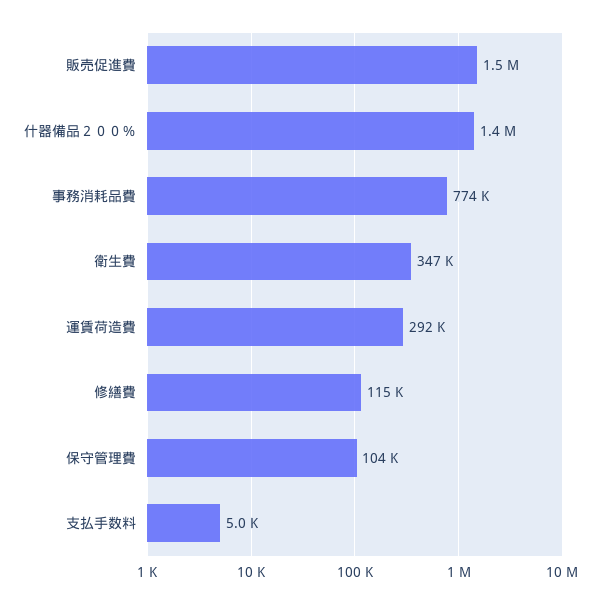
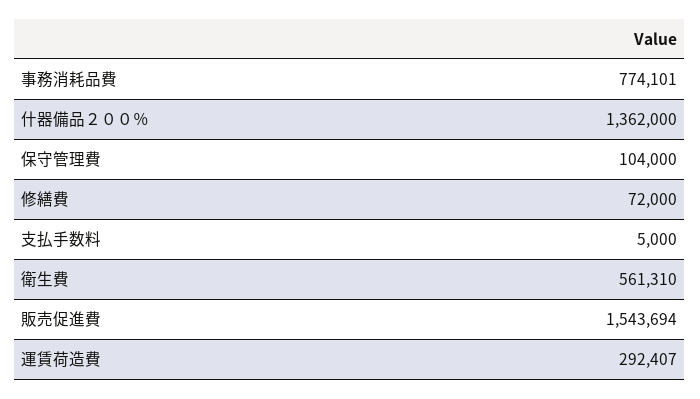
衛生費: 347000 -> 561310
修繕費: 115000 -> 72000

